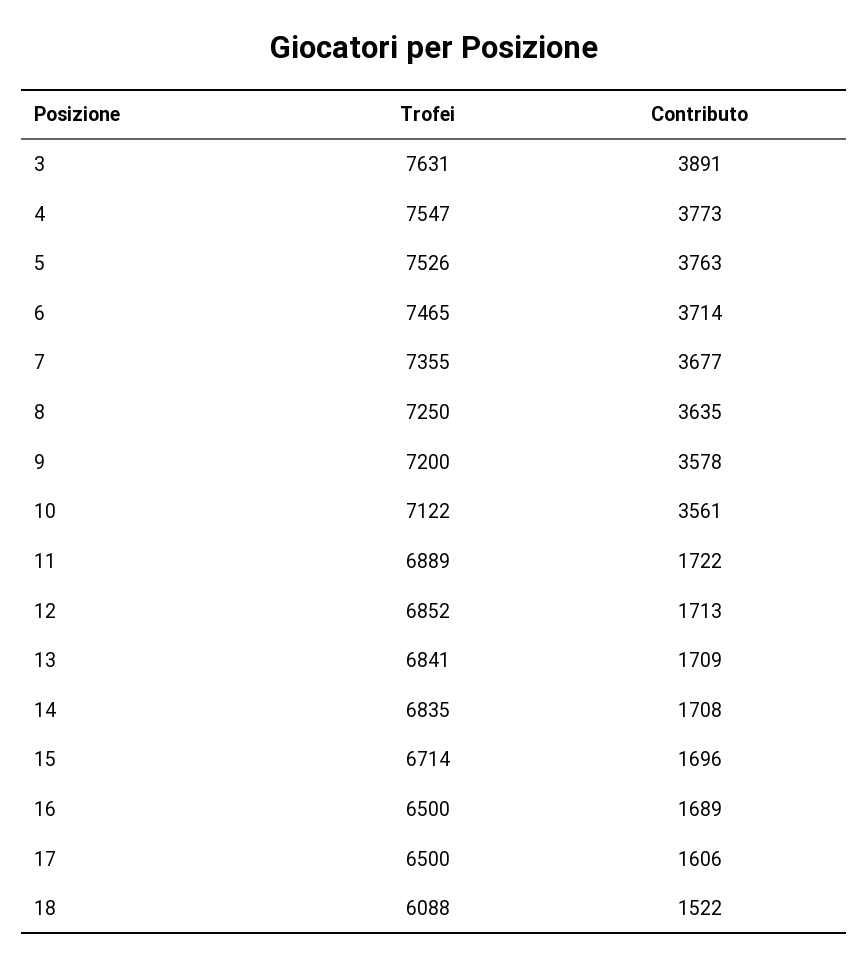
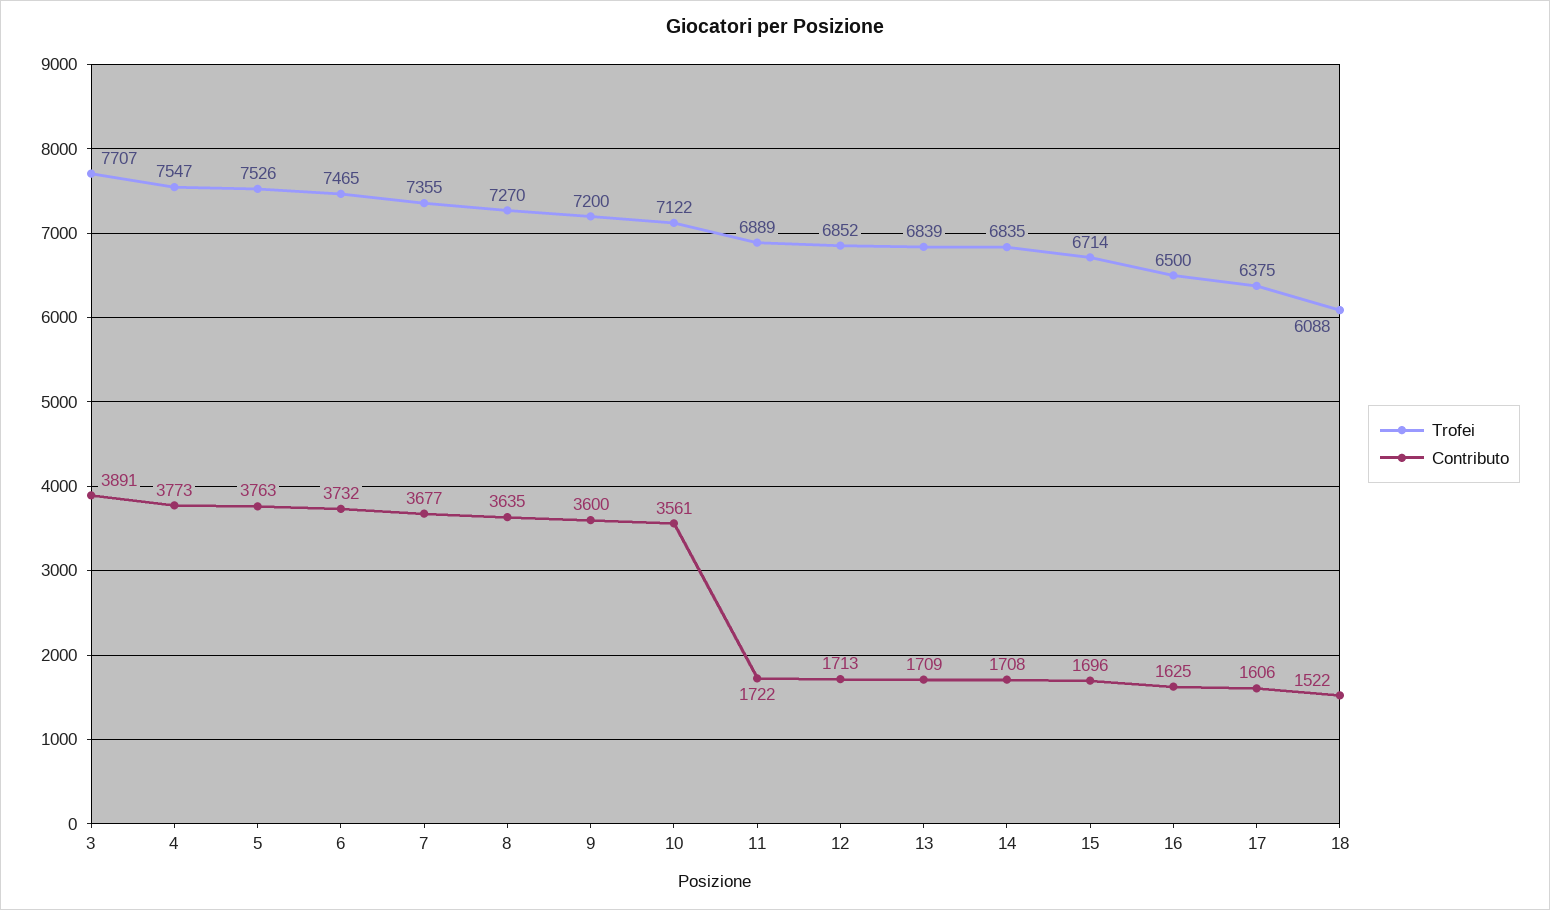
Trofei, 3: 7631 -> 7707
Contributo, 6: 3714 -> 3732
Trofei, 8: 7250 -> 7270
Contributo, 9: 3578 -> 3600
Trofei, 13: 6841 -> 6839
Contributo, 16: 1689 -> 1625
Trofei, 17: 6500 -> 6375

